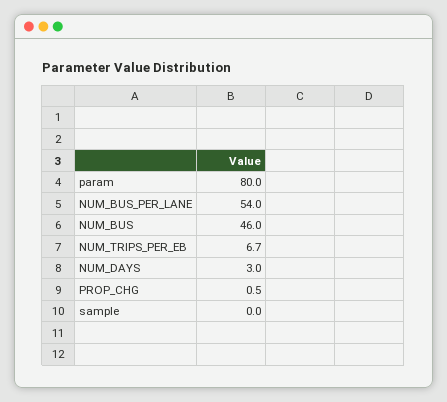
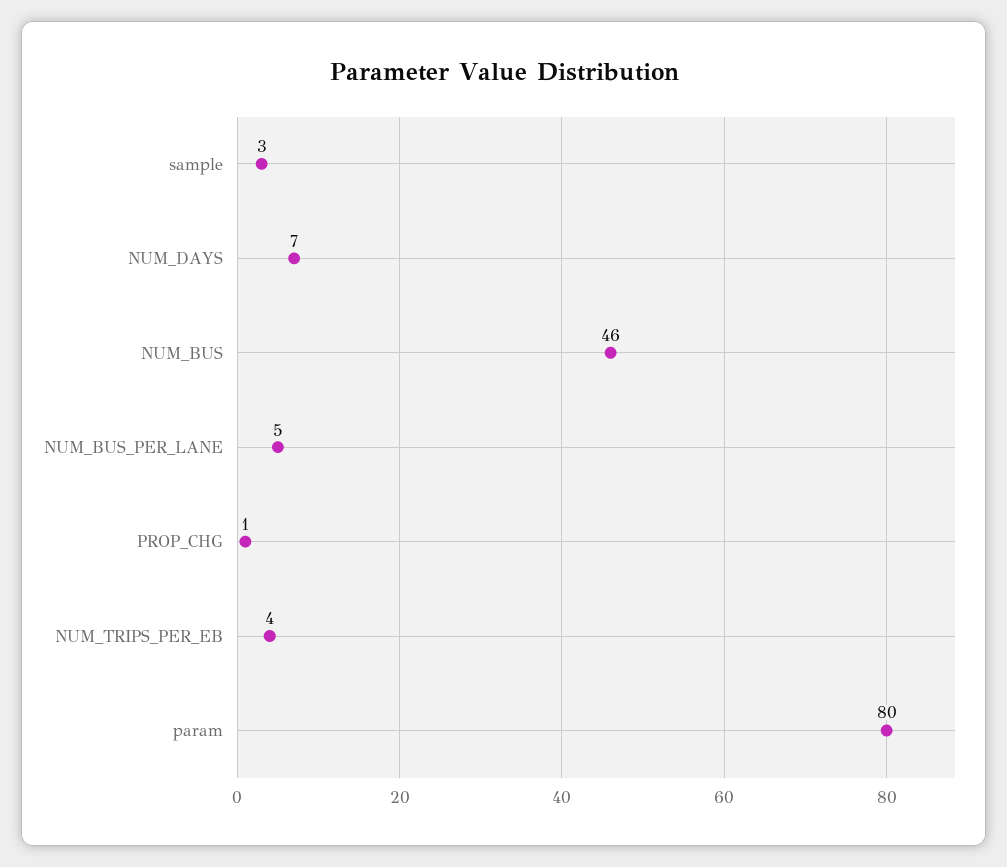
NUM_BUS_PER_LANE: 54 -> 5
NUM_TRIPS_PER_EB: 6.7 -> 4
NUM_DAYS: 3 -> 7
sample: 0 -> 3

